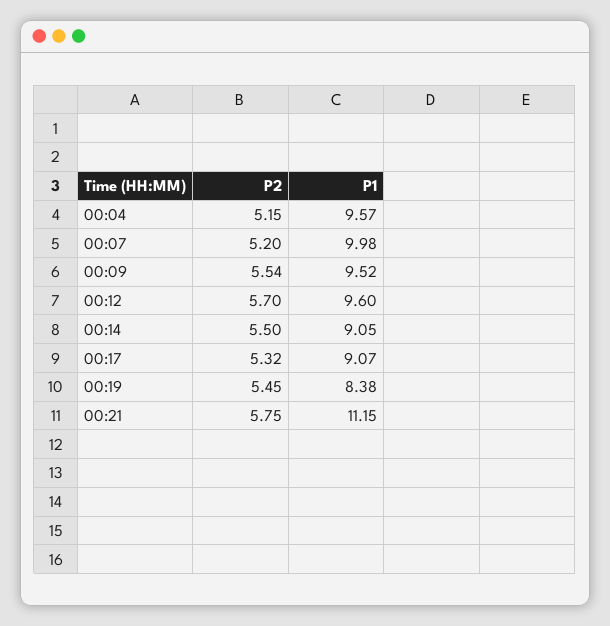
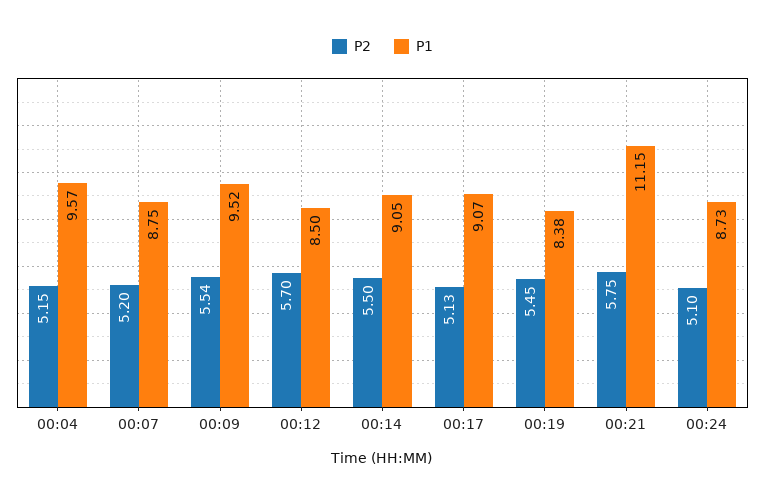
P1, 00:07: 9.98 -> 8.75
P1, 00:12: 9.6 -> 8.5
P2, 00:17: 5.32 -> 5.13
P2, 00:24: none -> 5.1
P1, 00:24: none -> 8.73

